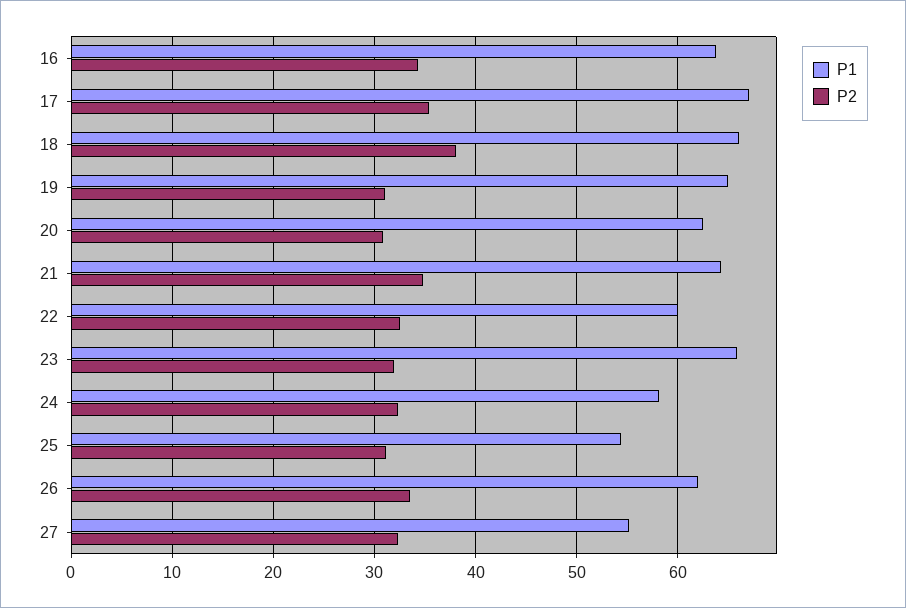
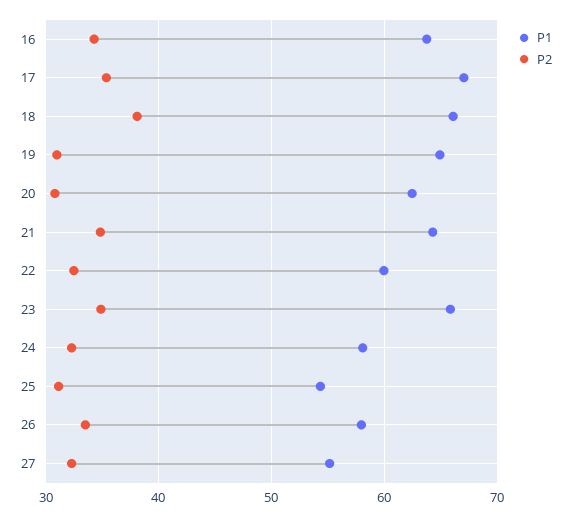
P2, 23: 32 -> 35
P1, 26: 62 -> 58

